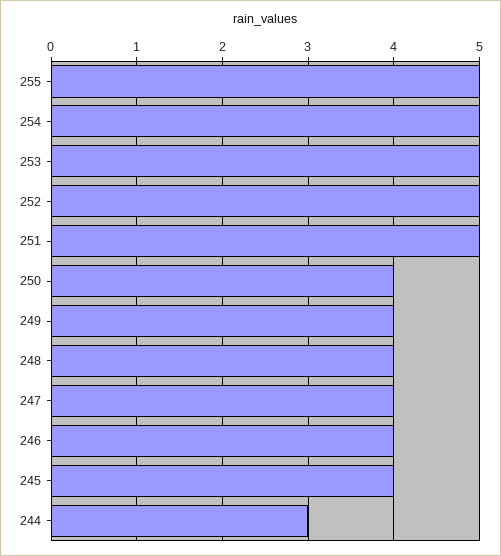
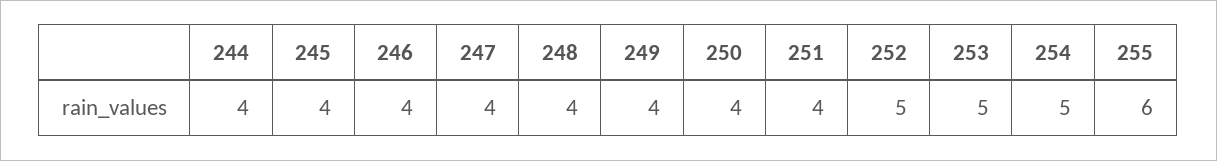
255: 5 -> 6
251: 5 -> 4
244: 3 -> 4

